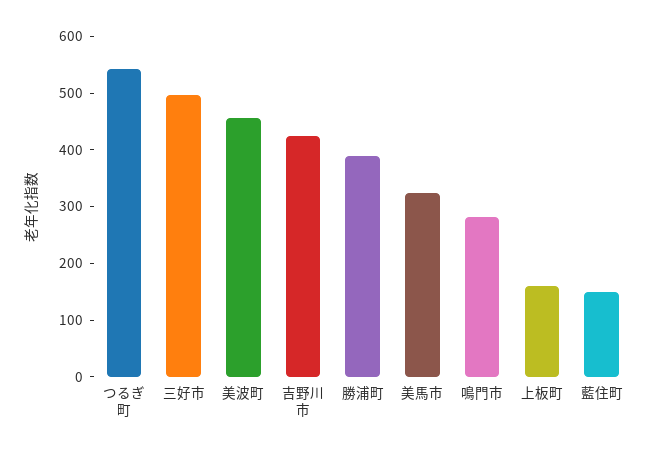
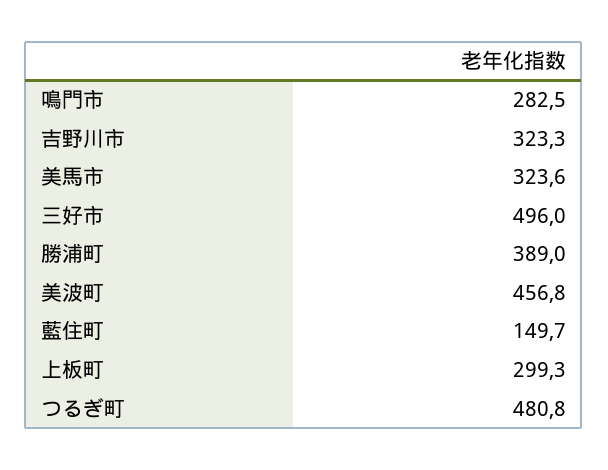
つるぎ町: 540 -> 480.8
吉野川市: 420 -> 323.3
上板町: 160 -> 299.3

